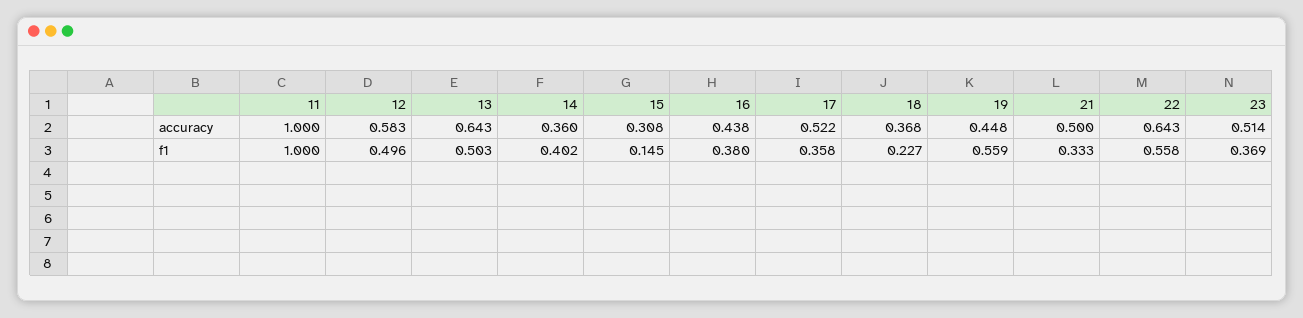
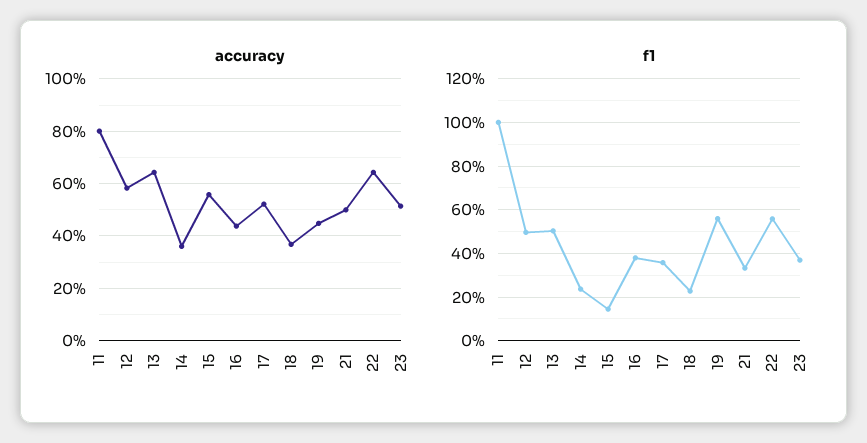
accuracy, 11: 1 -> 0.8
accuracy, 15: 0.308 -> 0.55
f1, 14: 0.402 -> 0.25

